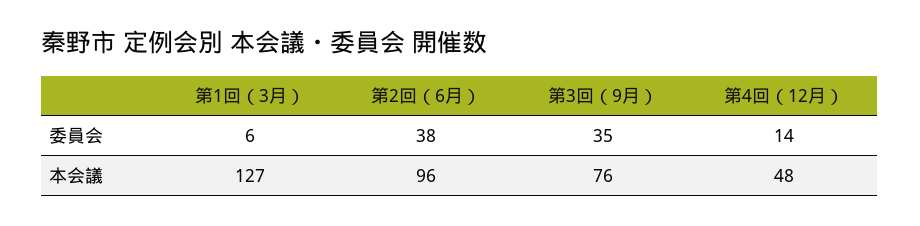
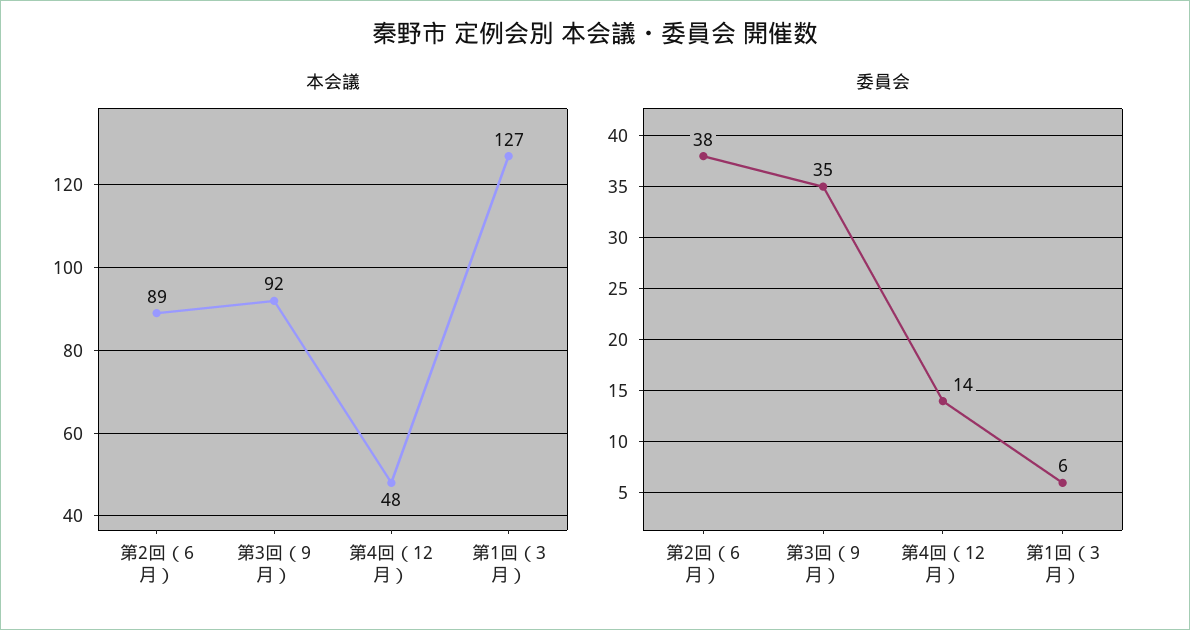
本会議, 第2回（6月）: 96 -> 89
本会議, 第3回（9月）: 76 -> 92

